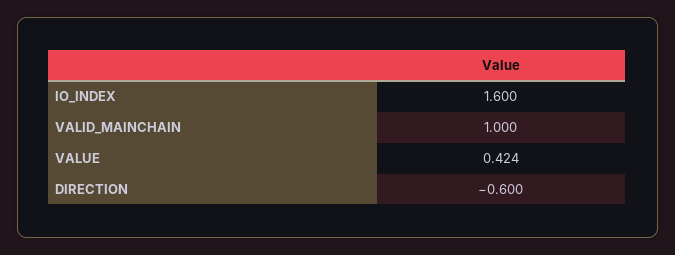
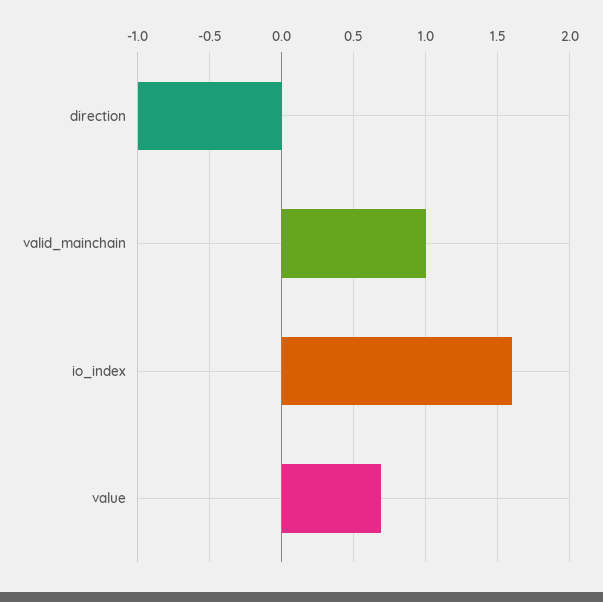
VALUE: 0.424 -> 0.7
DIRECTION: -0.6 -> -1

